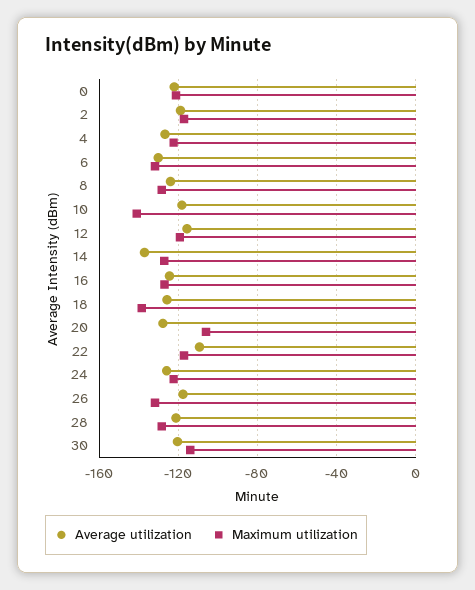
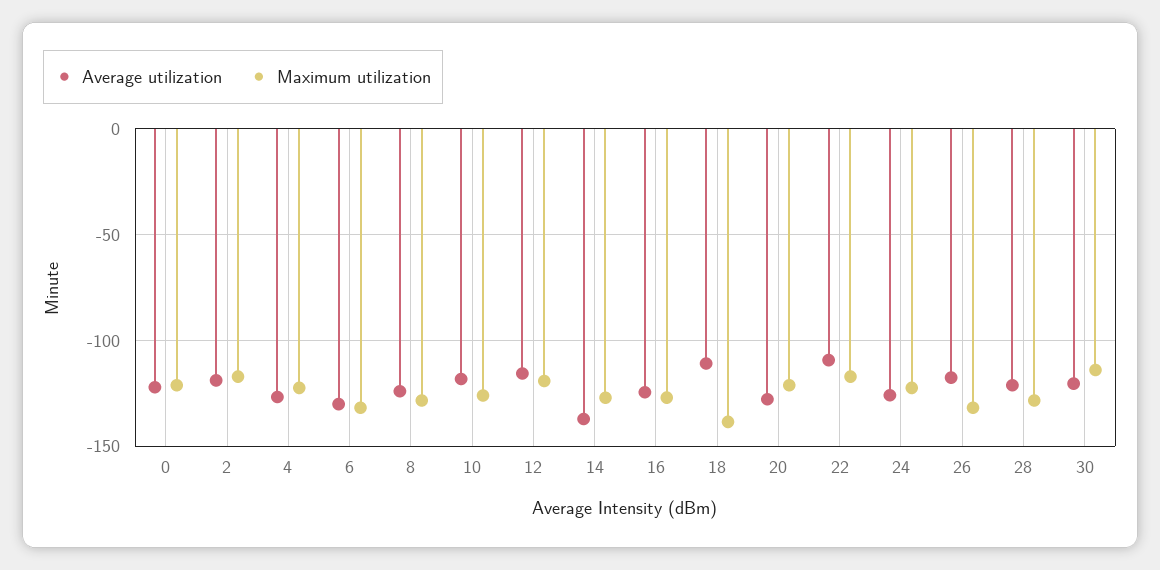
Maximum utilization, 10: -140 -> -125
Average utilization, 18: -125 -> -110
Maximum utilization, 20: -105 -> -120

